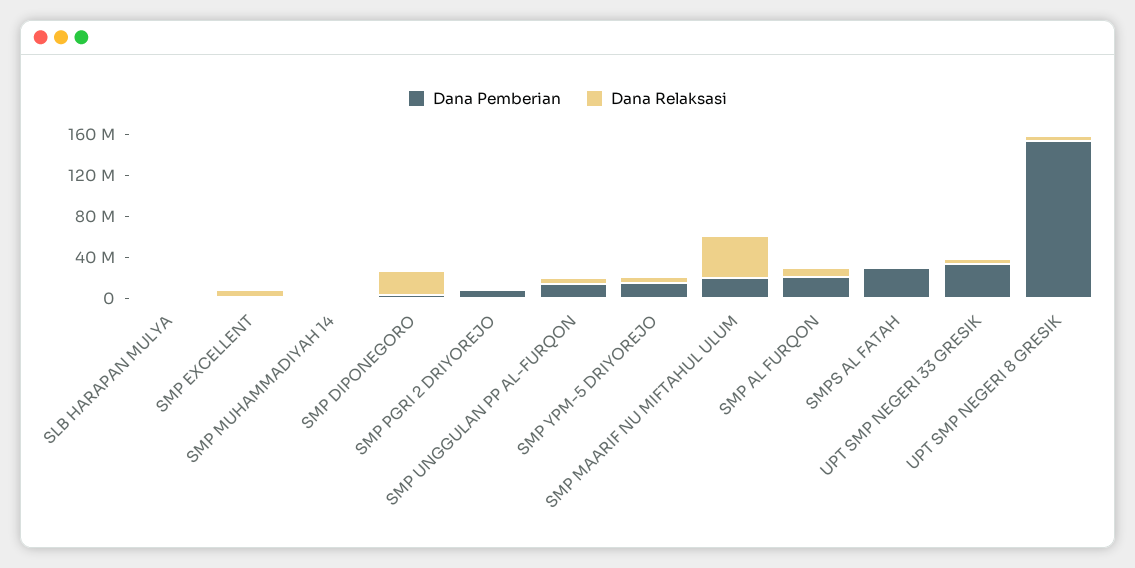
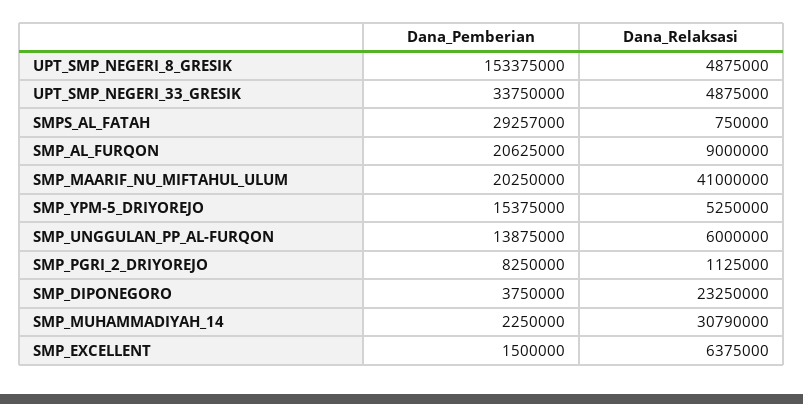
Dana Pemberian, SLB HARAPAN MULYA: 0 -> none
Dana Relaksasi, SLB HARAPAN MULYA: 0 -> none
Dana Relaksasi, SMP MUHAMMADIYAH 14: 0 -> 30790000

